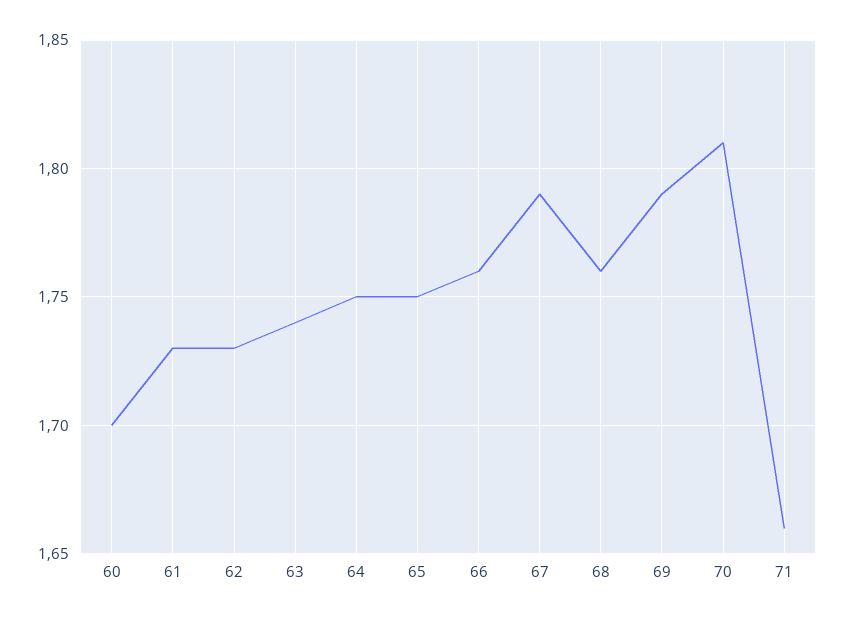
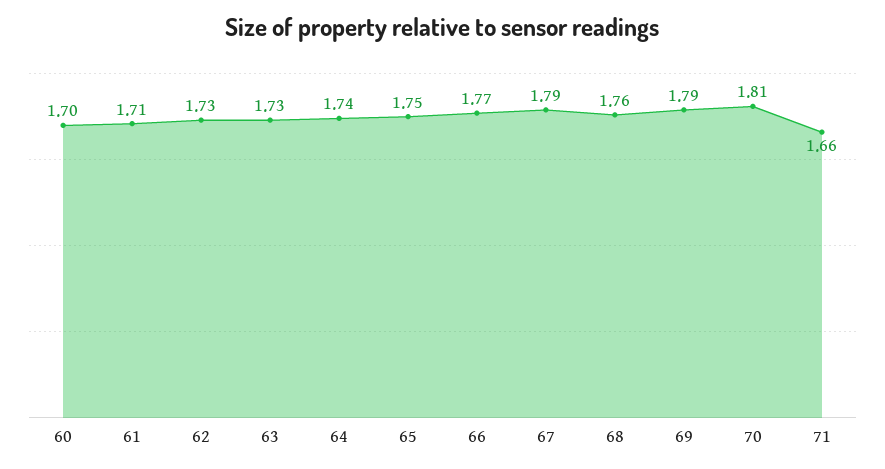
61: 1.73 -> 1.71
63: 1.74 -> 1.73
64: 1.75 -> 1.74
66: 1.76 -> 1.77

